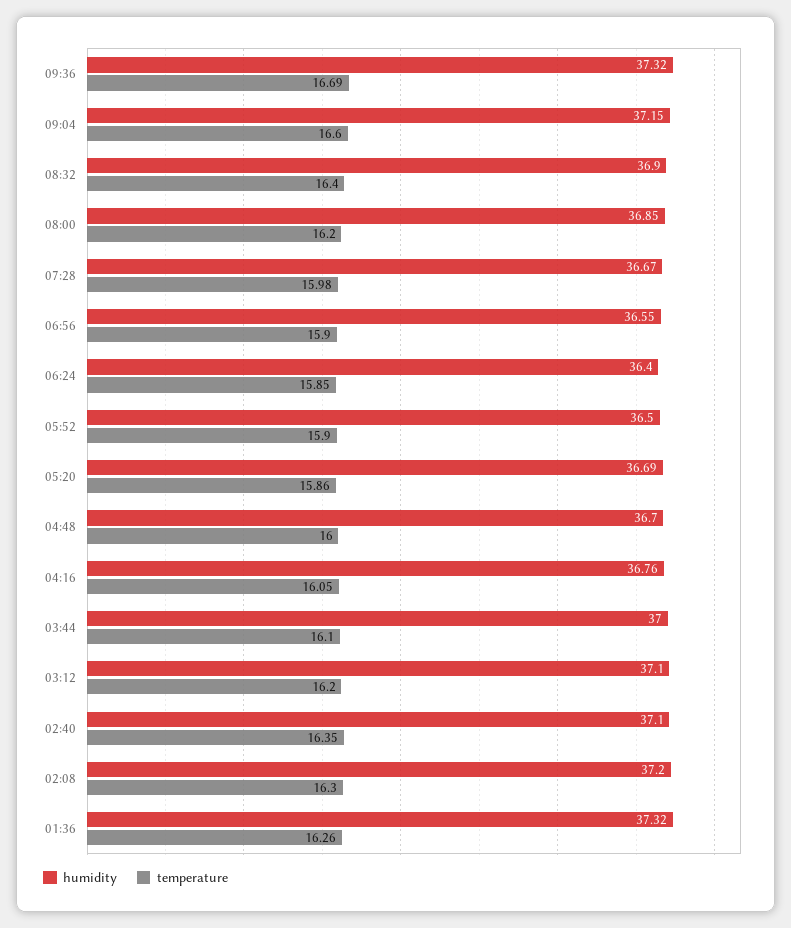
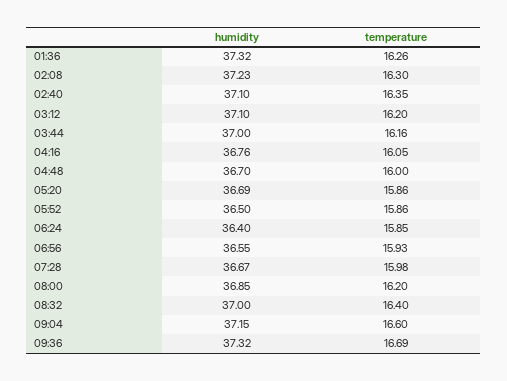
humidity, 08:32: 36.9 -> 37
temperature, 06:56: 15.9 -> 15.93
temperature, 05:52: 15.9 -> 15.86
temperature, 03:44: 16.1 -> 16.16
humidity, 02:08: 37.2 -> 37.23

